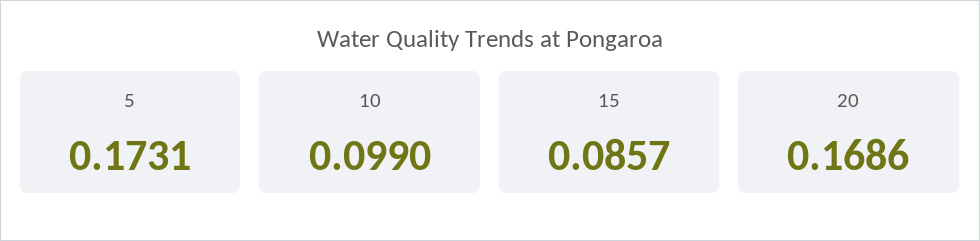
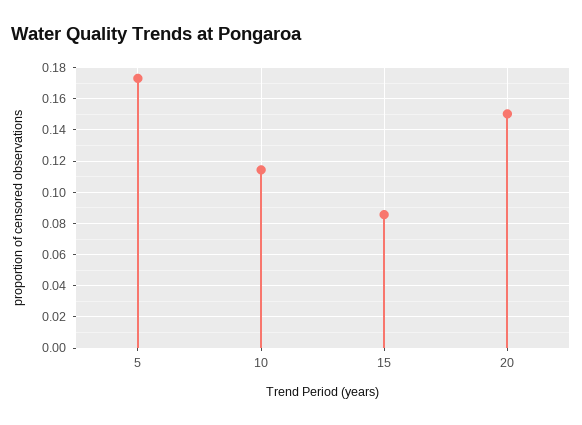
10: 0.099 -> 0.115
20: 0.1686 -> 0.15

